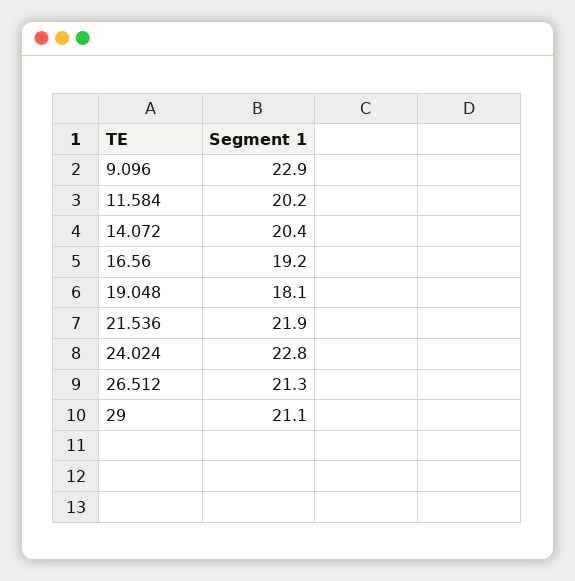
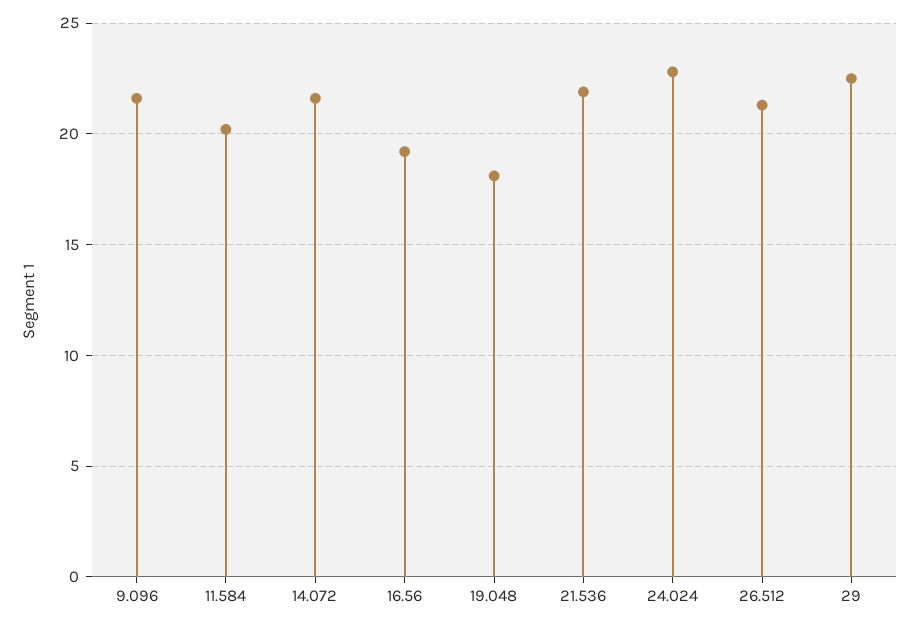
9.096: 22.9 -> 21.5
14.072: 20.4 -> 21.5
29: 21.1 -> 22.5

